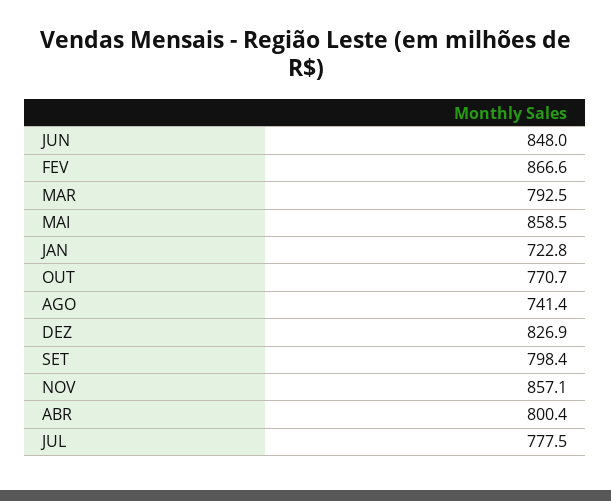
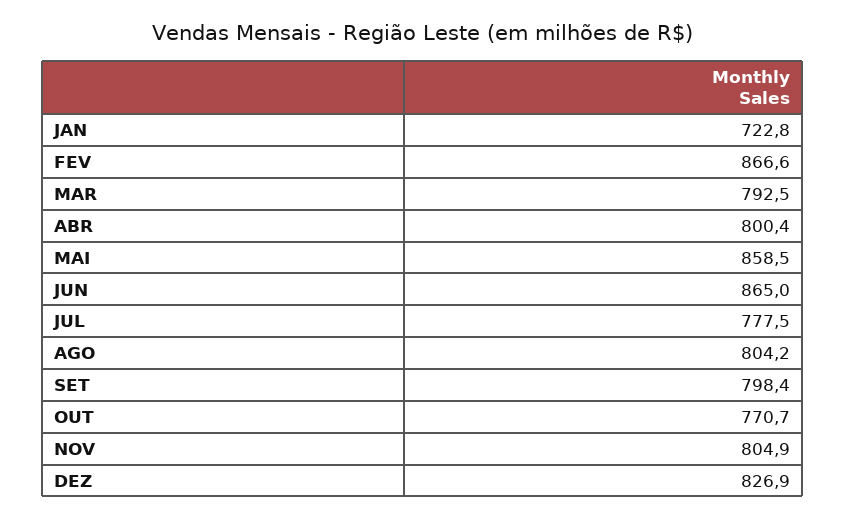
JUN: 848 -> 865
AGO: 741.4 -> 804.2
NOV: 857.1 -> 804.9

